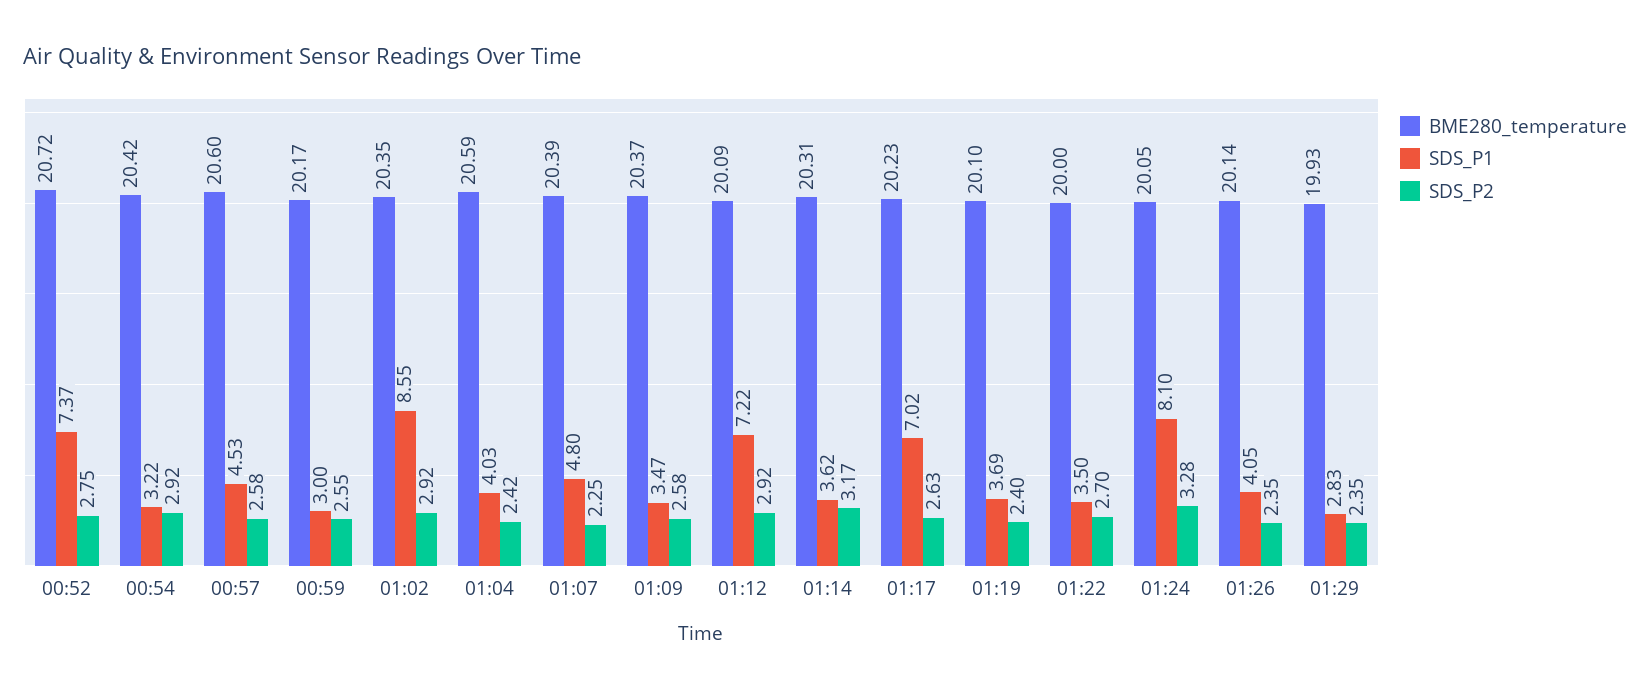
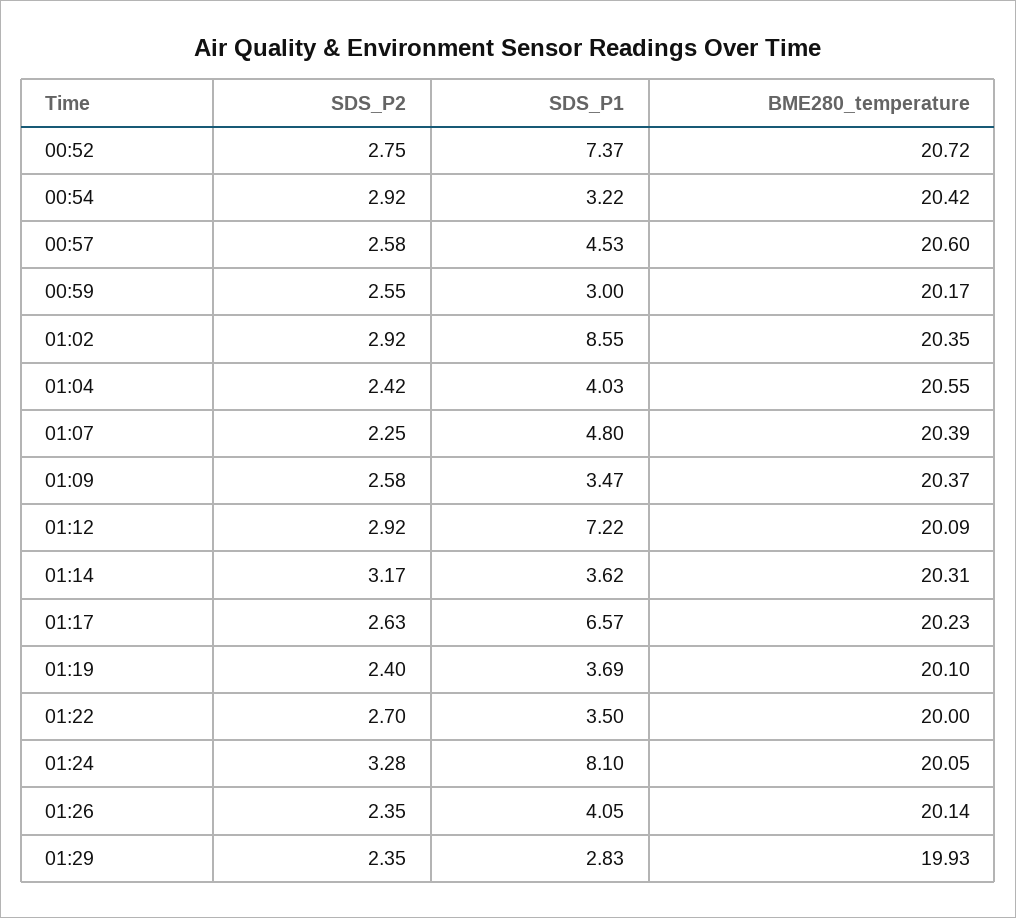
BME280_temperature, 01:04: 20.59 -> 20.55
SDS_P1, 01:17: 7.02 -> 6.57

